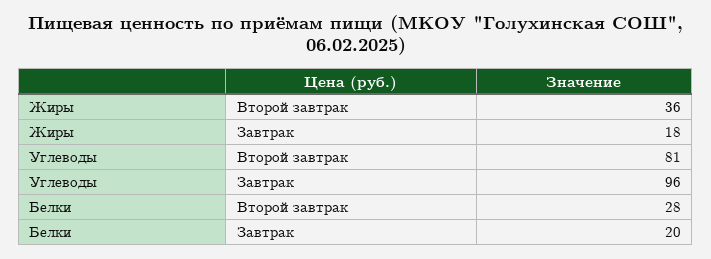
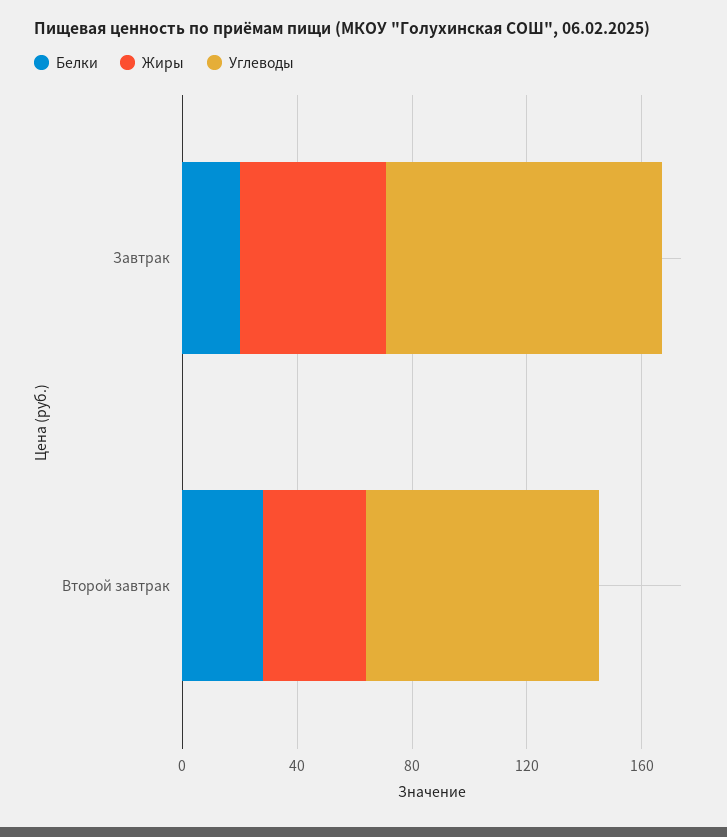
Жиры, Завтрак: 18 -> 50

